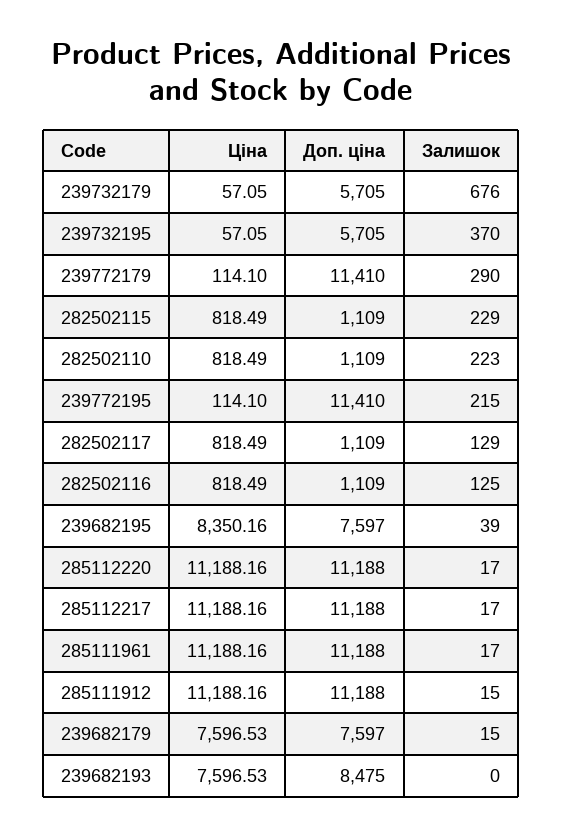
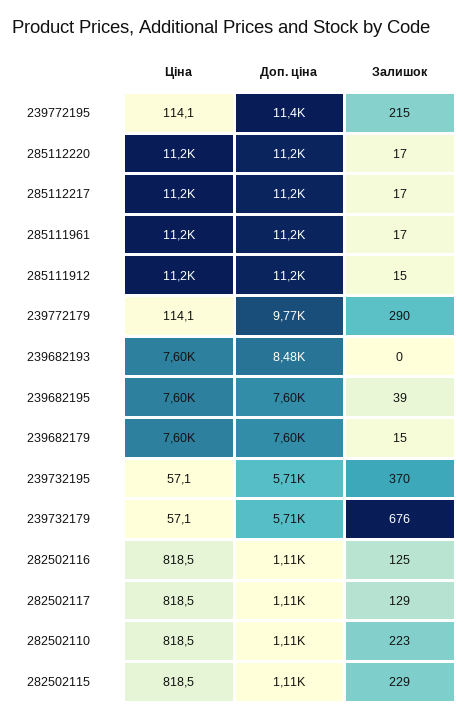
Доп. ціна, 239772179: 11410 -> 9770
Ціна, 239682195: 8350.16 -> 7600

